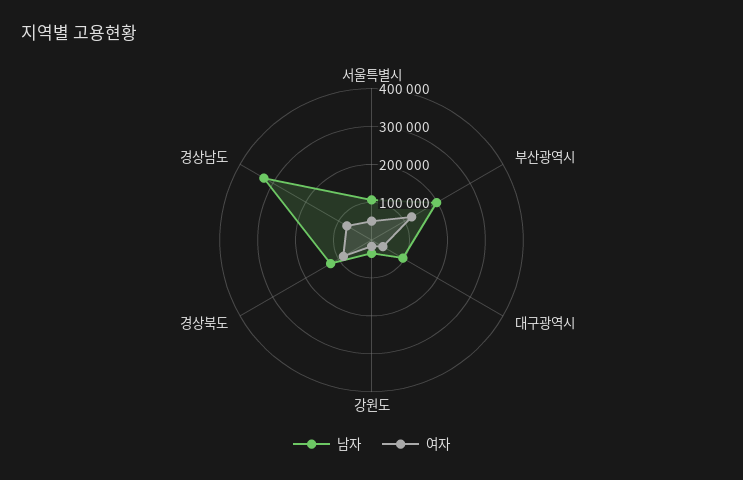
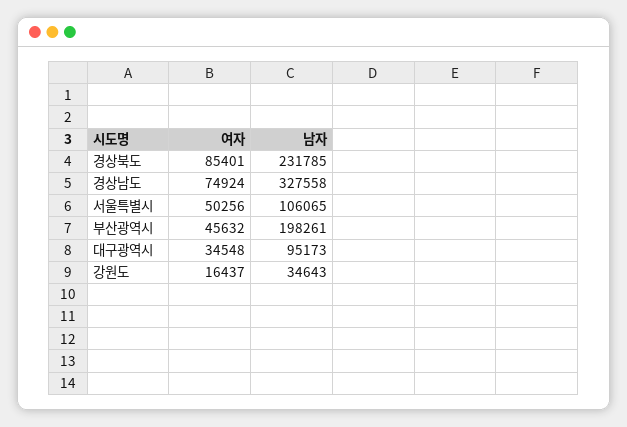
여자, 부산광역시: 125000 -> 45632
남자, 경상북도: 125000 -> 231785

